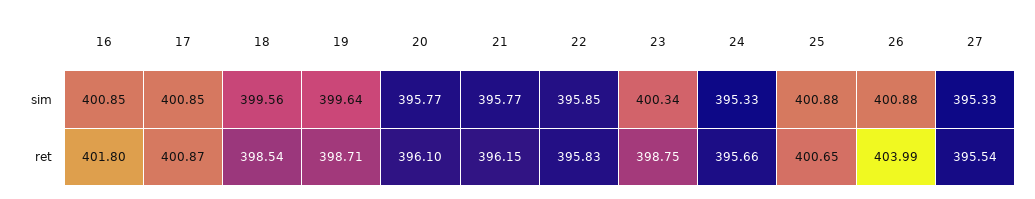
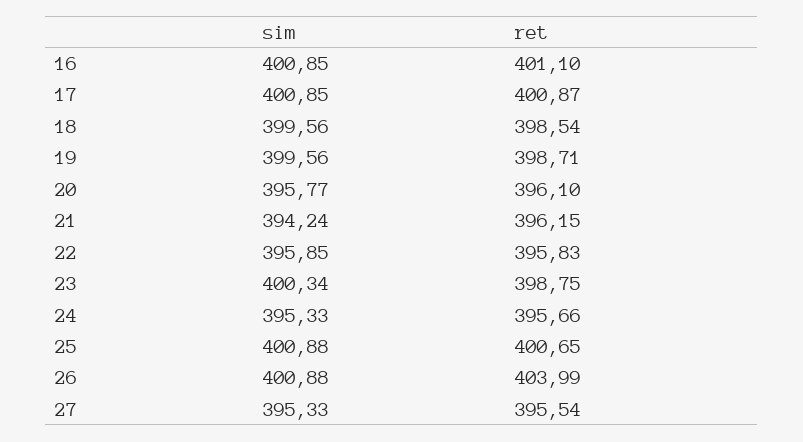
19, sim: 399.64 -> 399.56
21, sim: 395.77 -> 394.24
16, ret: 401.8 -> 401.1

